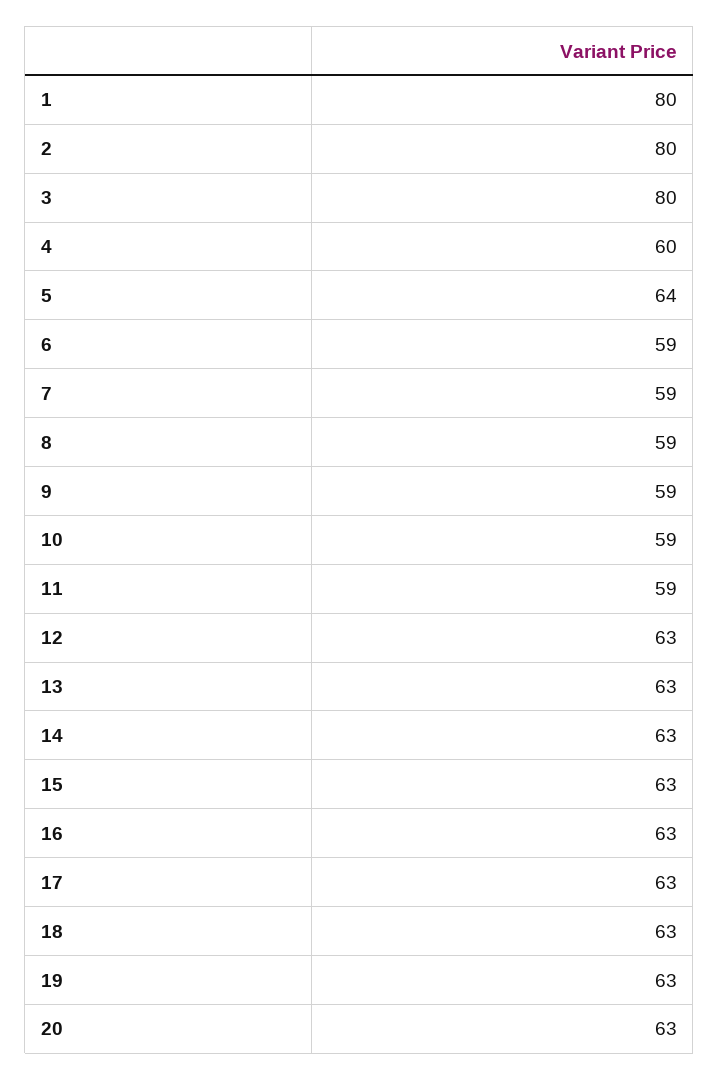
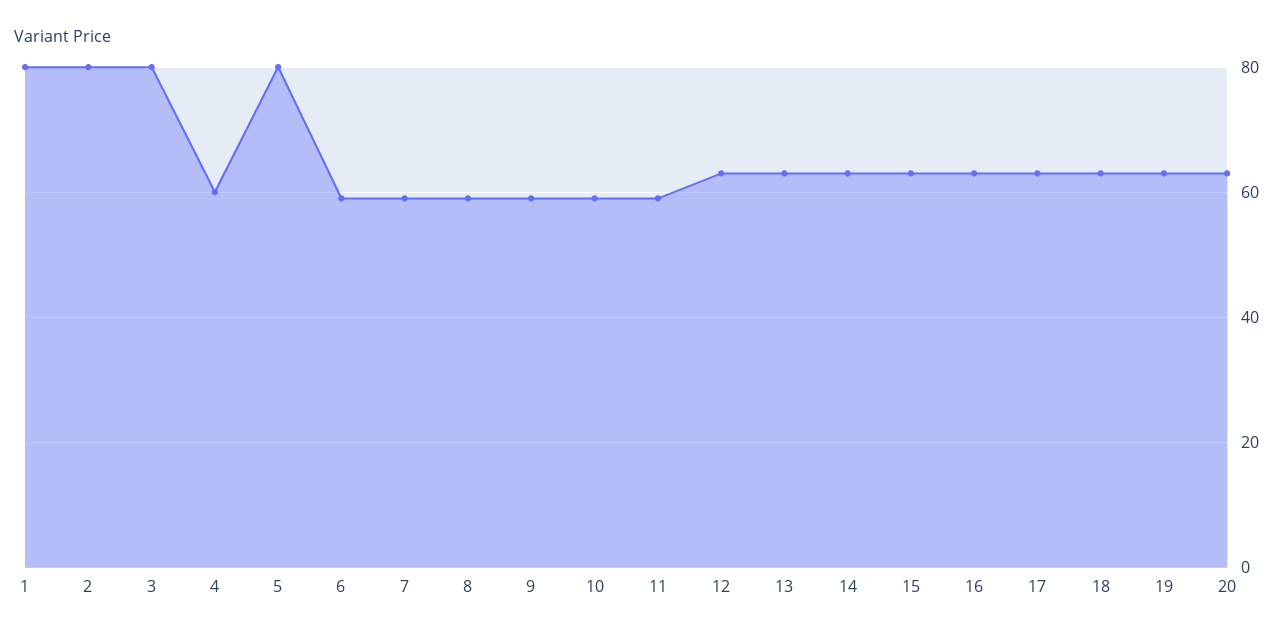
5: 64 -> 80

